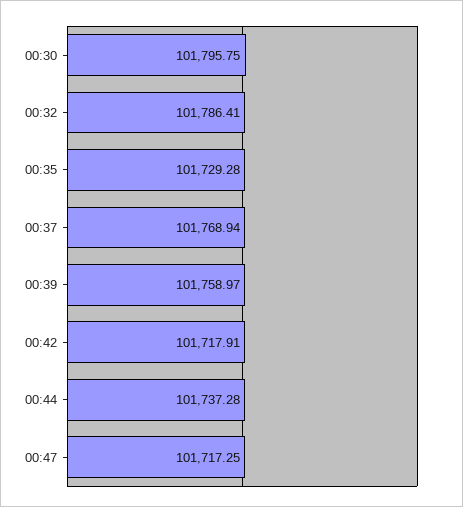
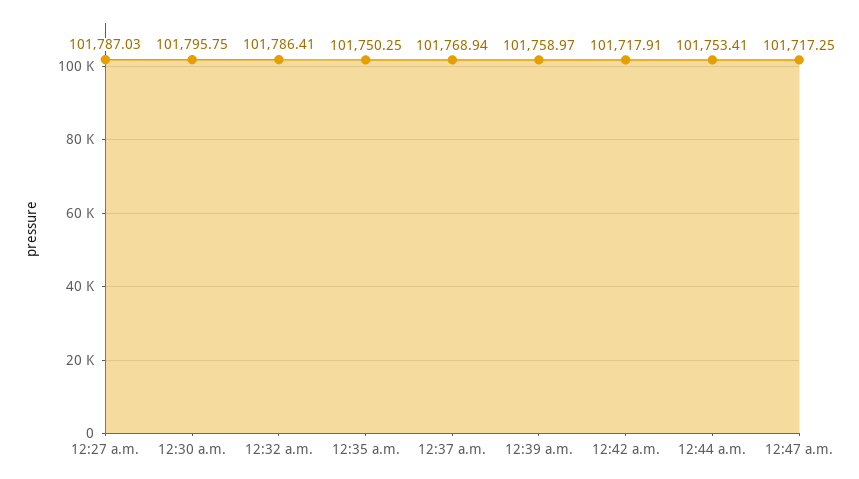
00:35: 101729.28 -> 101750.25
00:44: 101737.28 -> 101753.41
12:27 a.m.: none -> 101787.03

